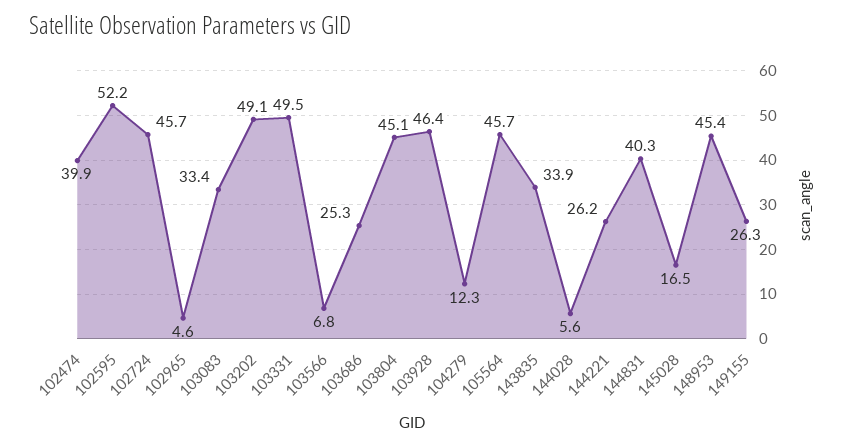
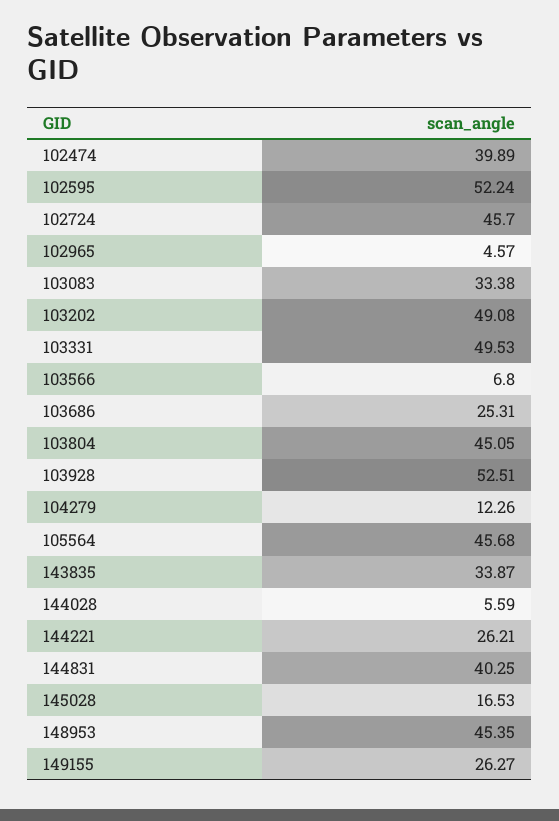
103928: 46.4 -> 52.51

